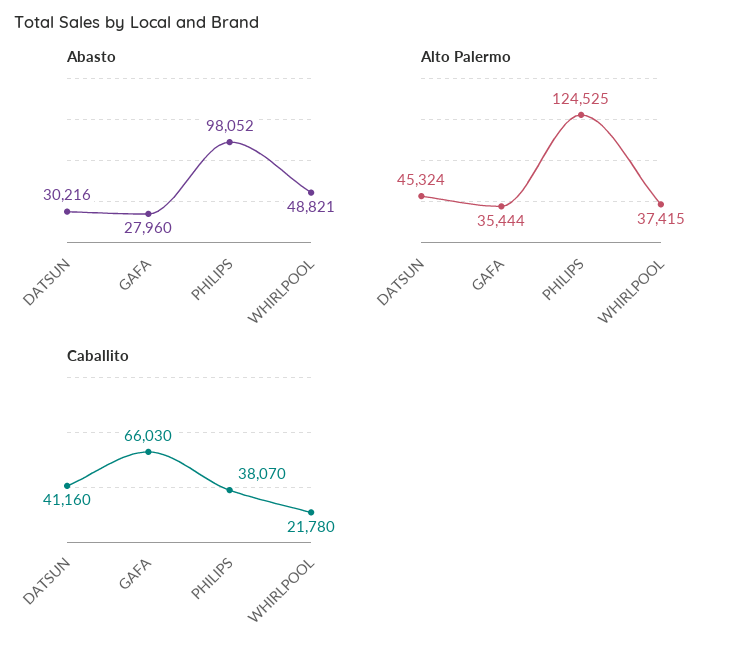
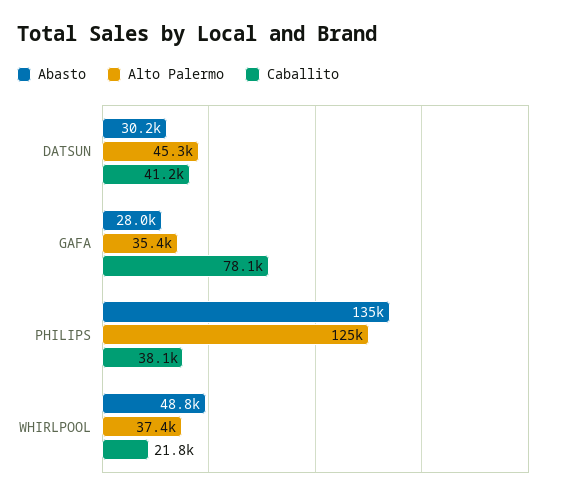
Abasto, PHILIPS: 98052 -> 135000
Caballito, GAFA: 66030 -> 78100

